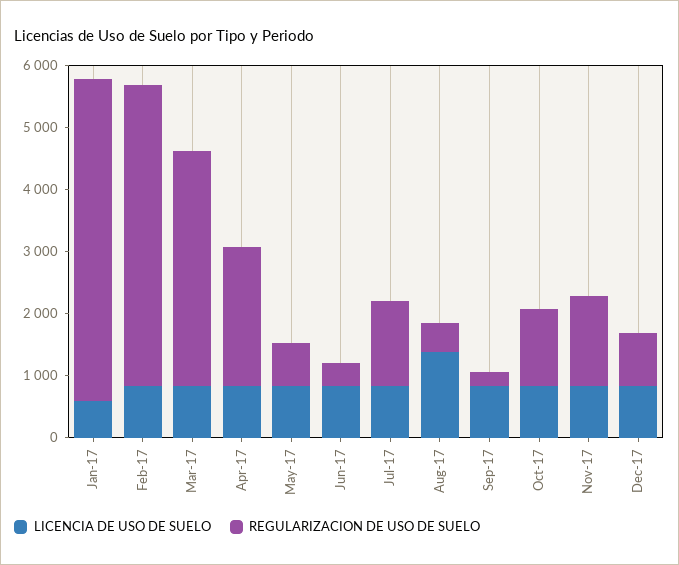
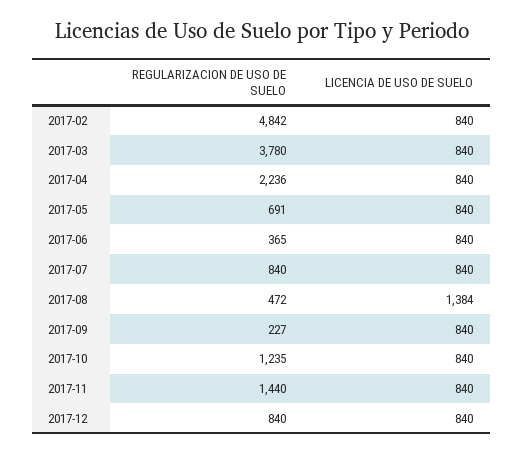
LICENCIA DE USO DE SUELO, Jan-17: 600 -> none
REGULARIZACION DE USO DE SUELO, Jan-17: 5200 -> none
REGULARIZACION DE USO DE SUELO, Jul-17: 1400 -> 840

